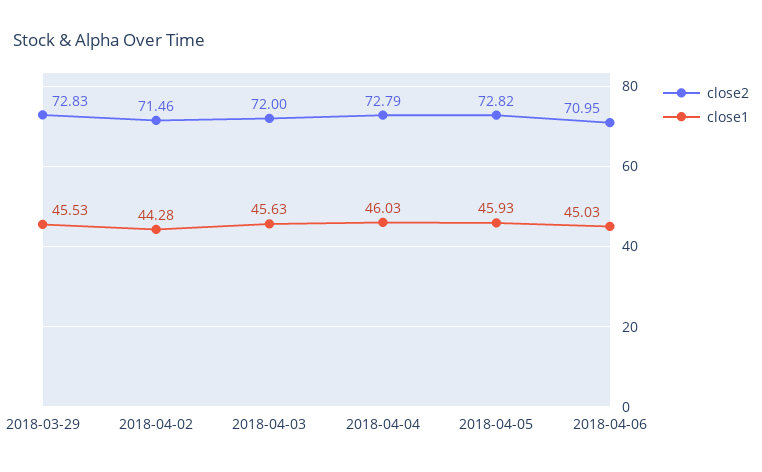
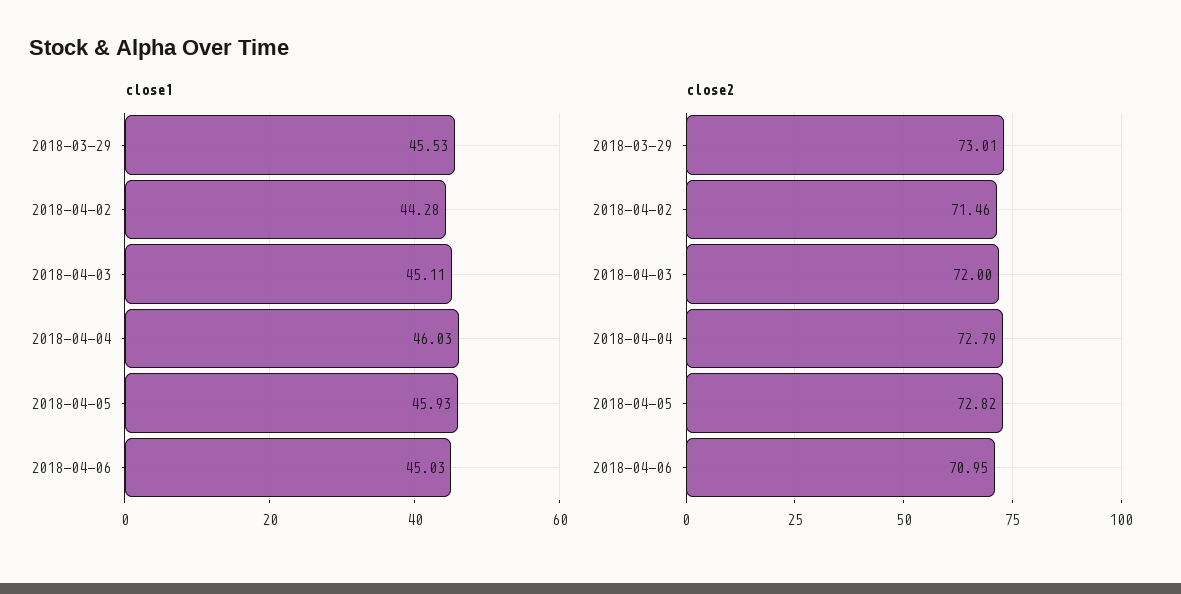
close2, 2018-03-29: 72.83 -> 73.01
close1, 2018-04-03: 45.63 -> 45.11

